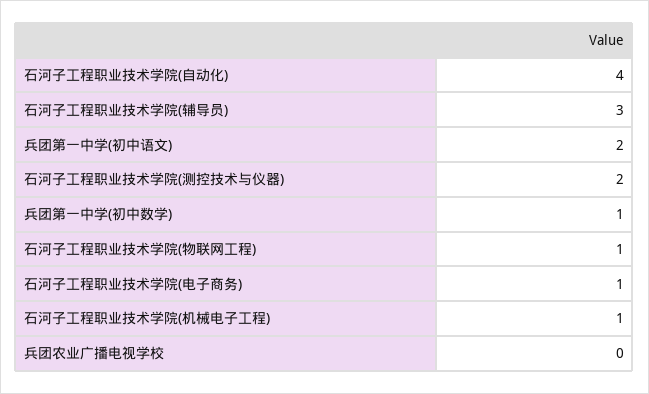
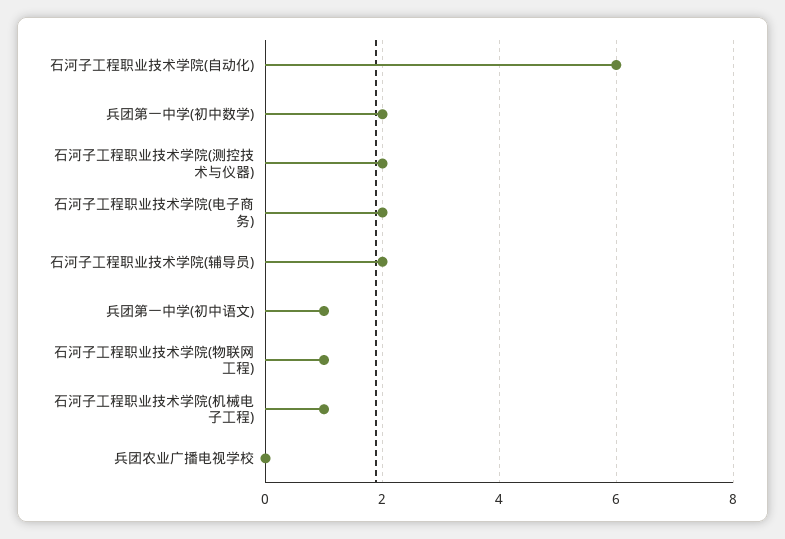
石河子工程职业技术学院(自动化): 4 -> 6
石河子工程职业技术学院(辅导员): 3 -> 2
兵团第一中学(初中语文): 2 -> 1
兵团第一中学(初中数学): 1 -> 2
石河子工程职业技术学院(电子商务): 1 -> 2

